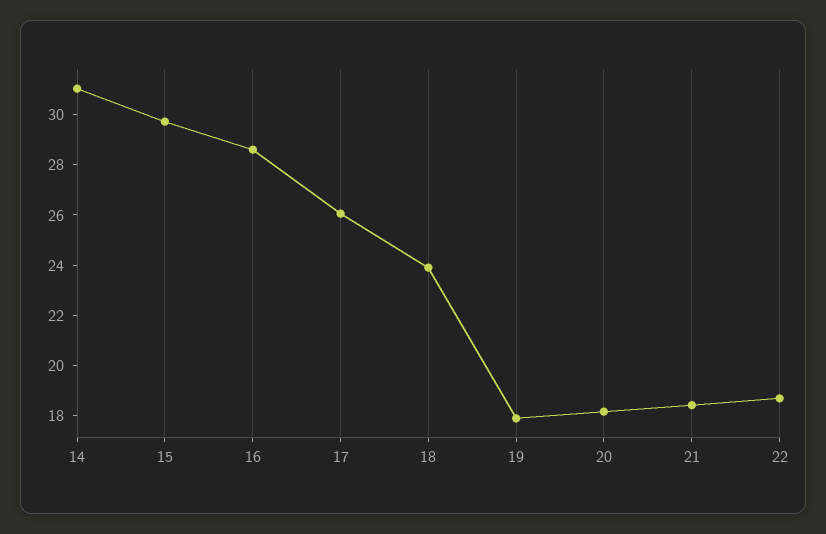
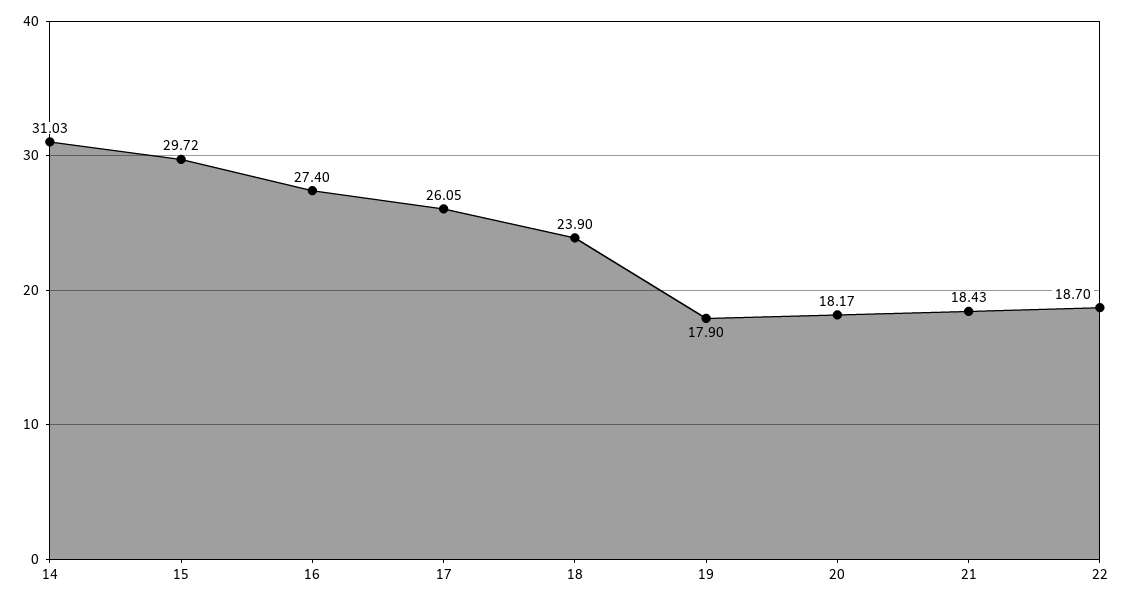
16: 28.5 -> 27.4

